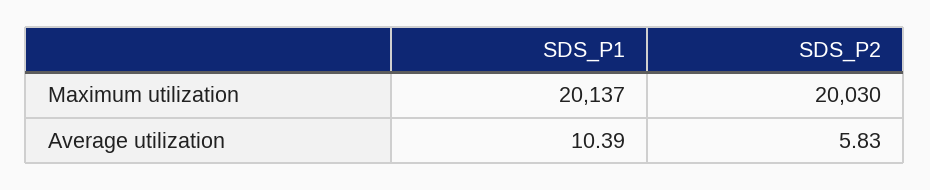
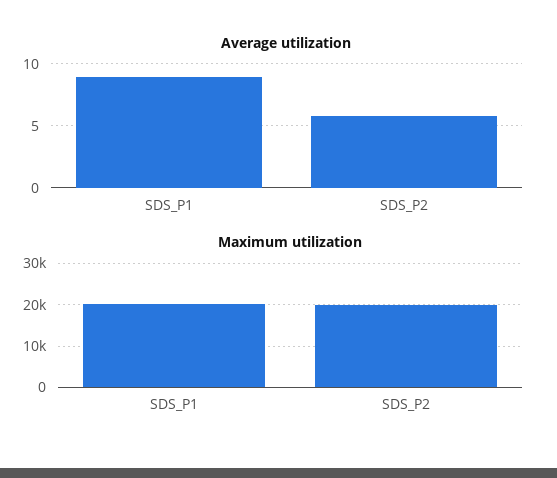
Average utilization, SDS_P1: 10.39 -> 9

